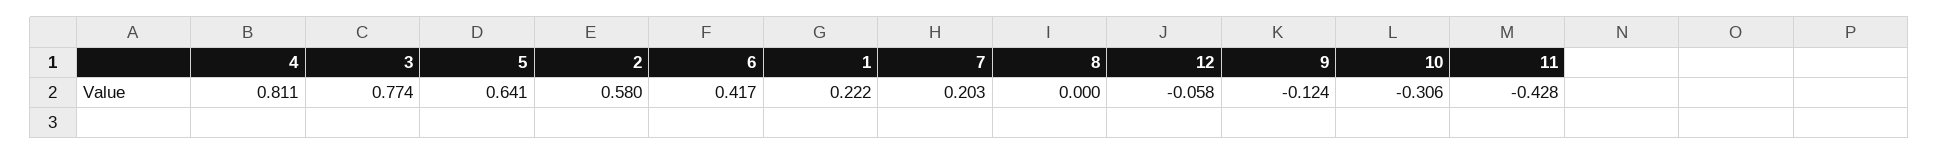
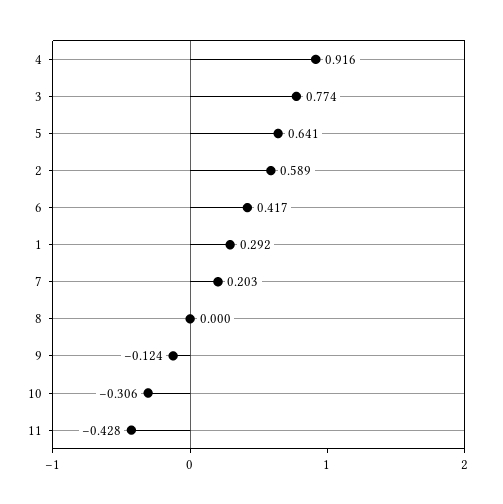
4: 0.811 -> 0.916
2: 0.58 -> 0.589
1: 0.222 -> 0.292
12: -0.058 -> none

